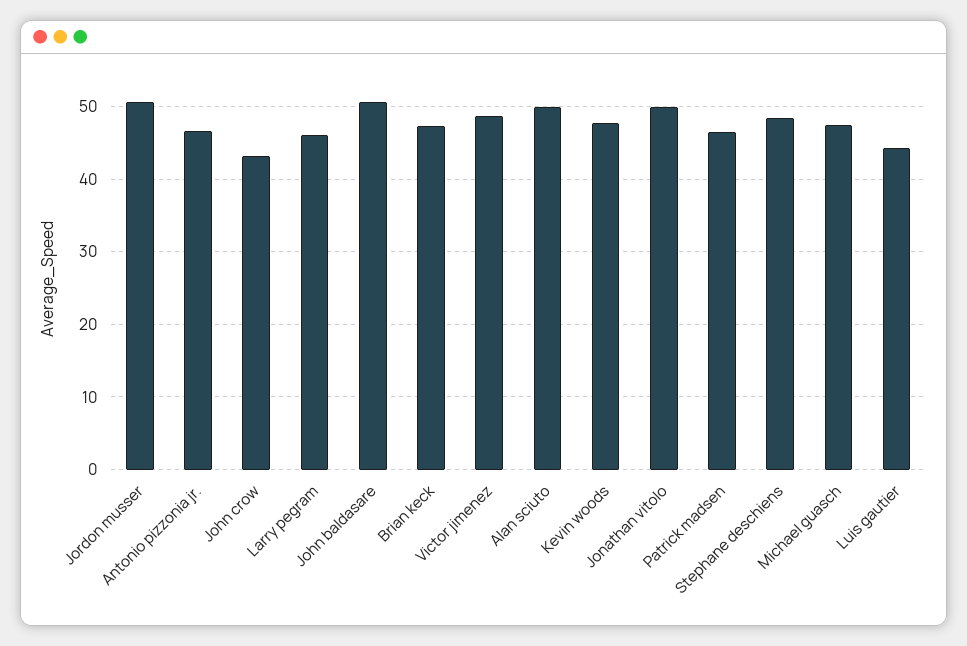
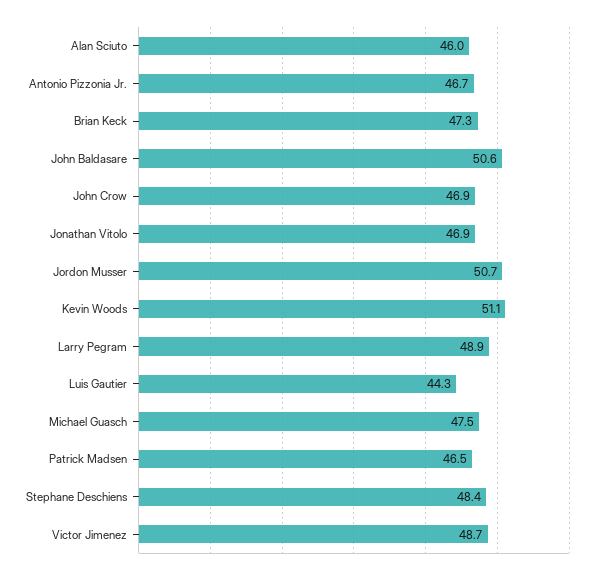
John crow: 43 -> 46.9
Larry pegram: 46 -> 48.9
Alan sciuto: 50 -> 46
Kevin woods: 48 -> 51.1
Jonathan vitolo: 50 -> 46.9

